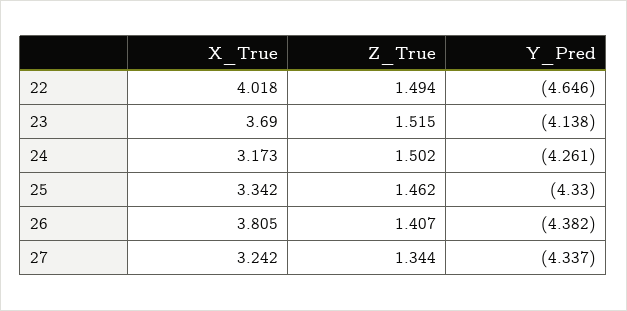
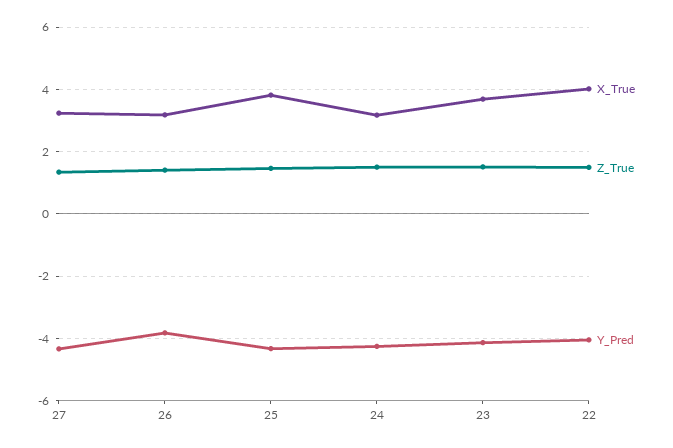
Y_Pred, 22: -4.646 -> -4
X_True, 25: 3.342 -> 3.8
X_True, 26: 3.805 -> 3.2
Y_Pred, 26: -4.382 -> -3.8

